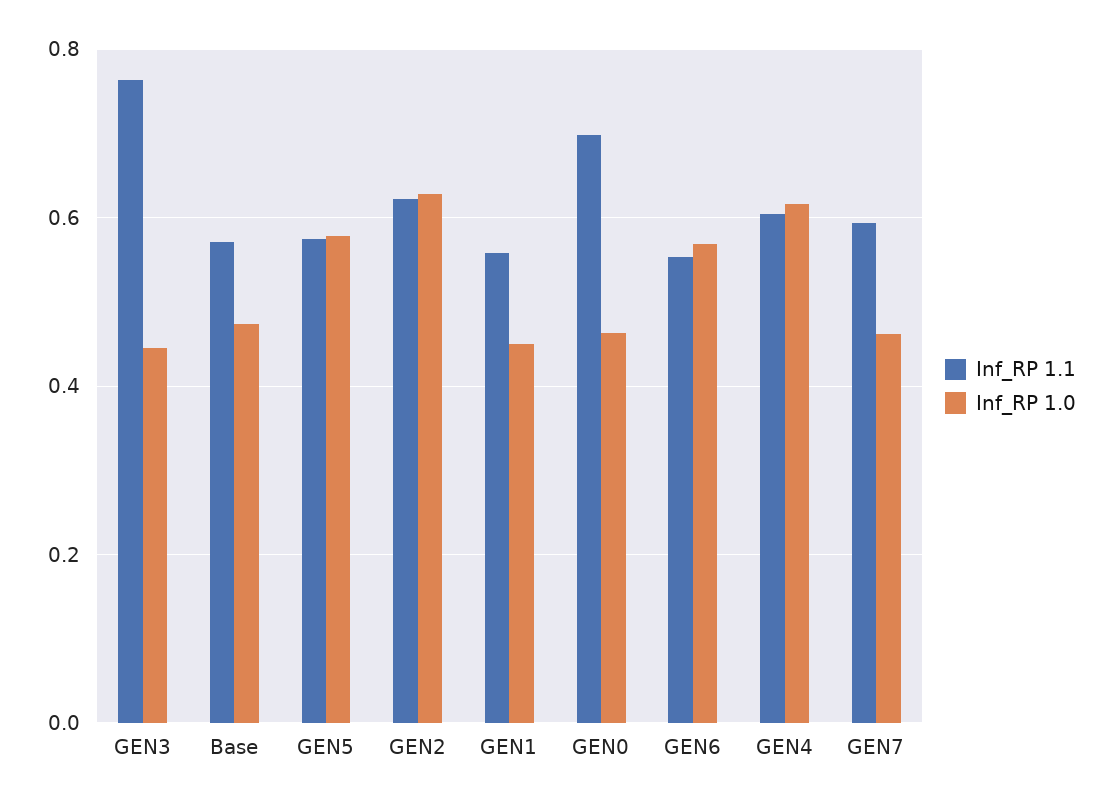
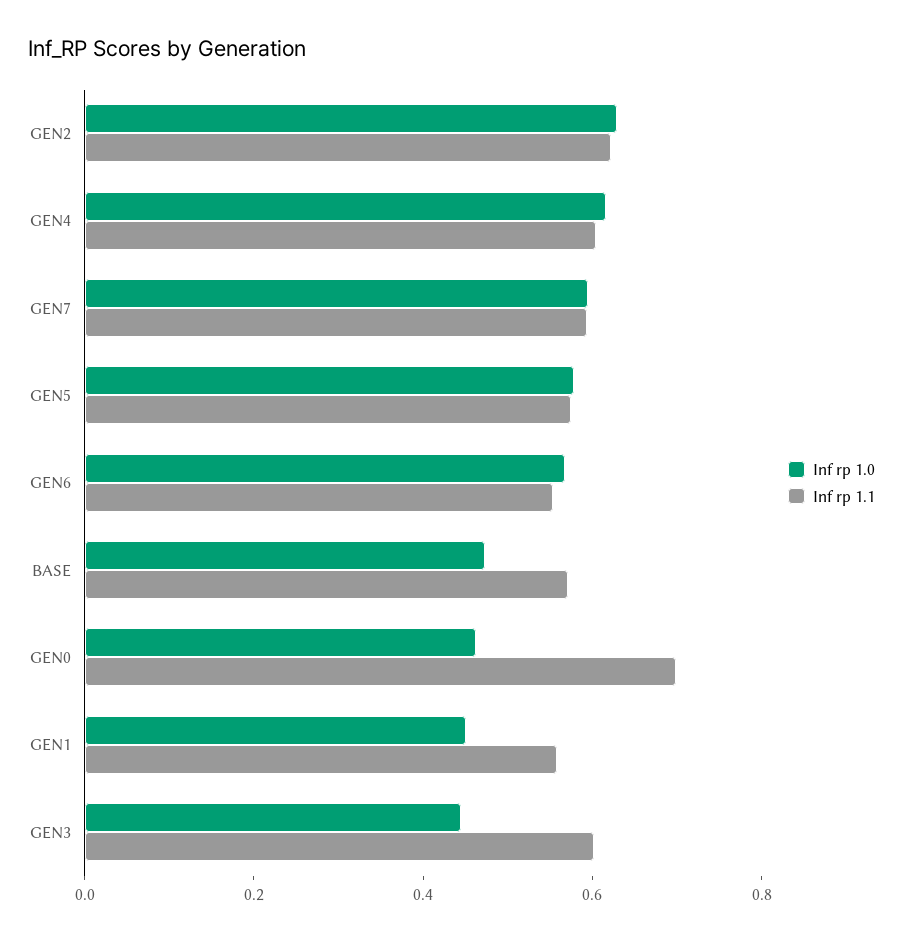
Inf_RP 1.1, GEN3: 0.76 -> 0.6
Inf_RP 1.0, GEN7: 0.46 -> 0.6

